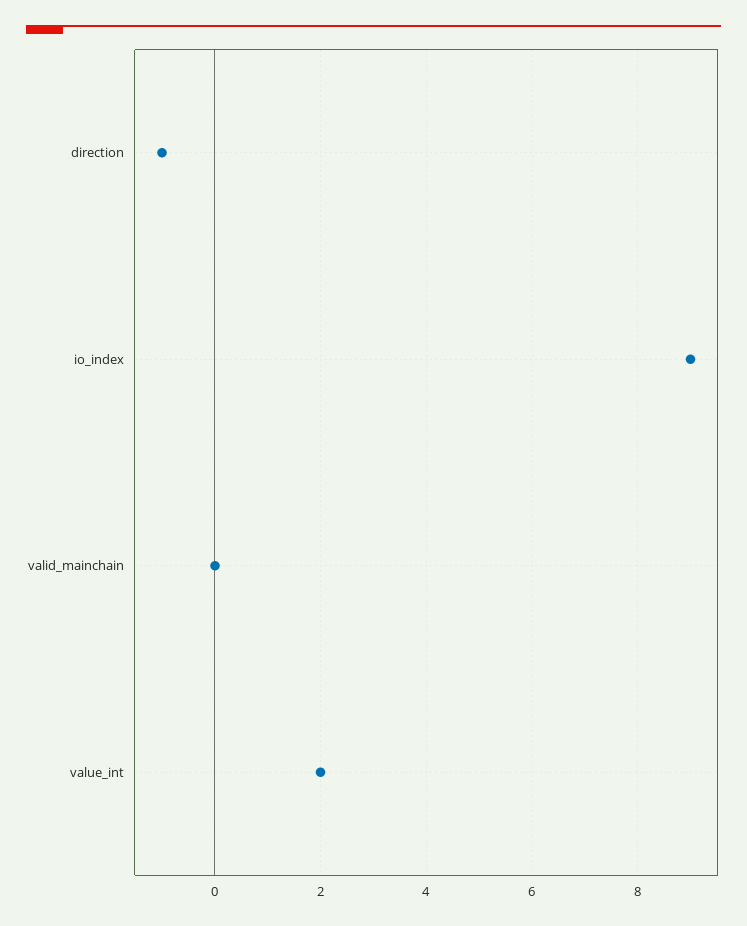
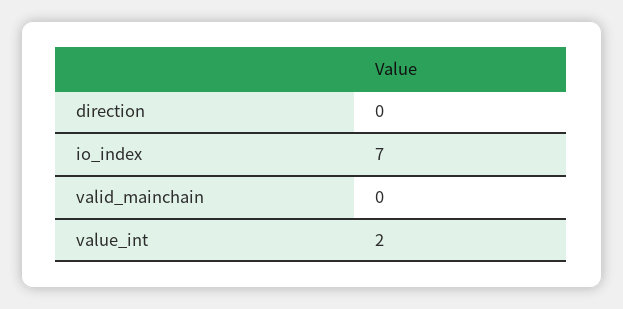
direction: -1 -> 0
io_index: 9 -> 7

